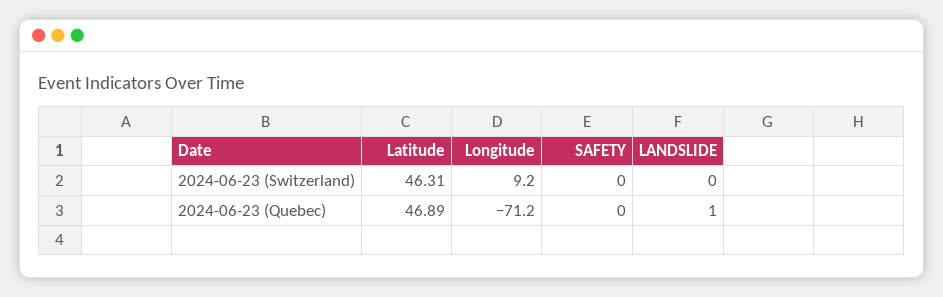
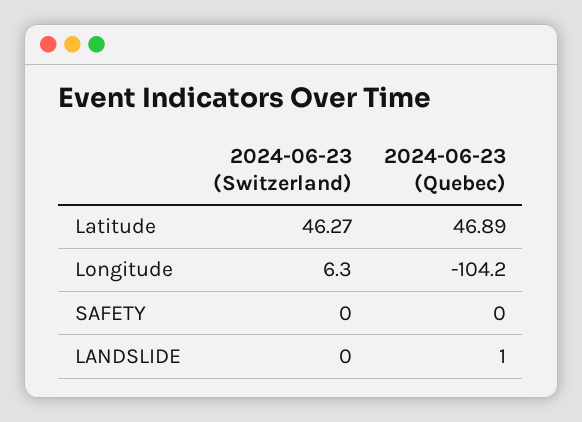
Latitude, 2024-06-23 (Switzerland): 46.31 -> 46.27
Longitude, 2024-06-23 (Switzerland): 9.2 -> 6.3
Longitude, 2024-06-23 (Quebec): -71.2 -> -104.2

